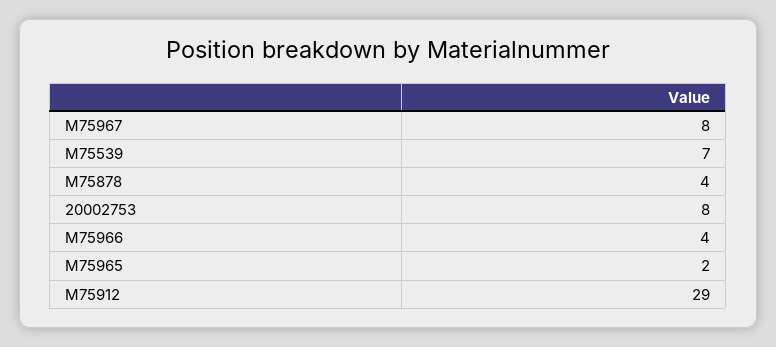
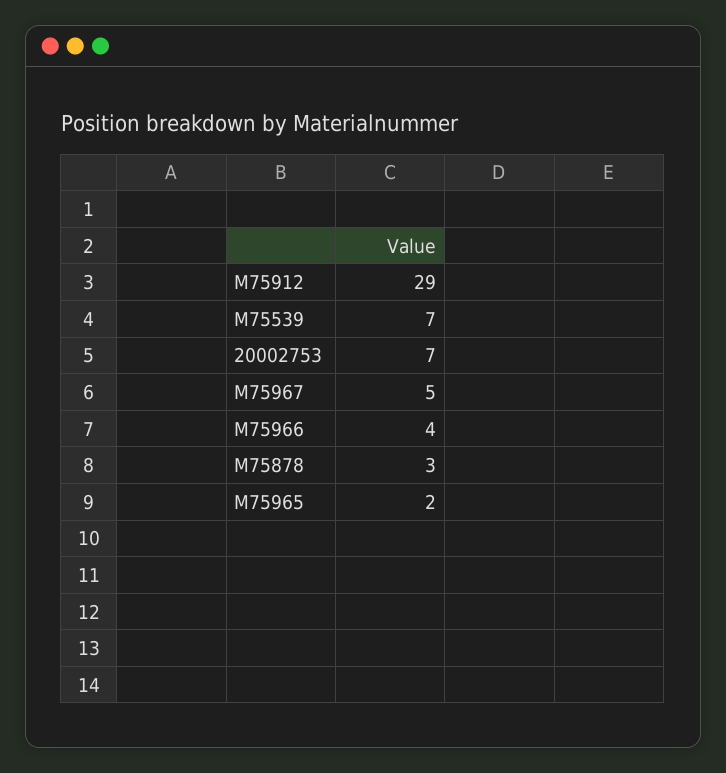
M75967: 8 -> 5
M75878: 4 -> 3
20002753: 8 -> 7

